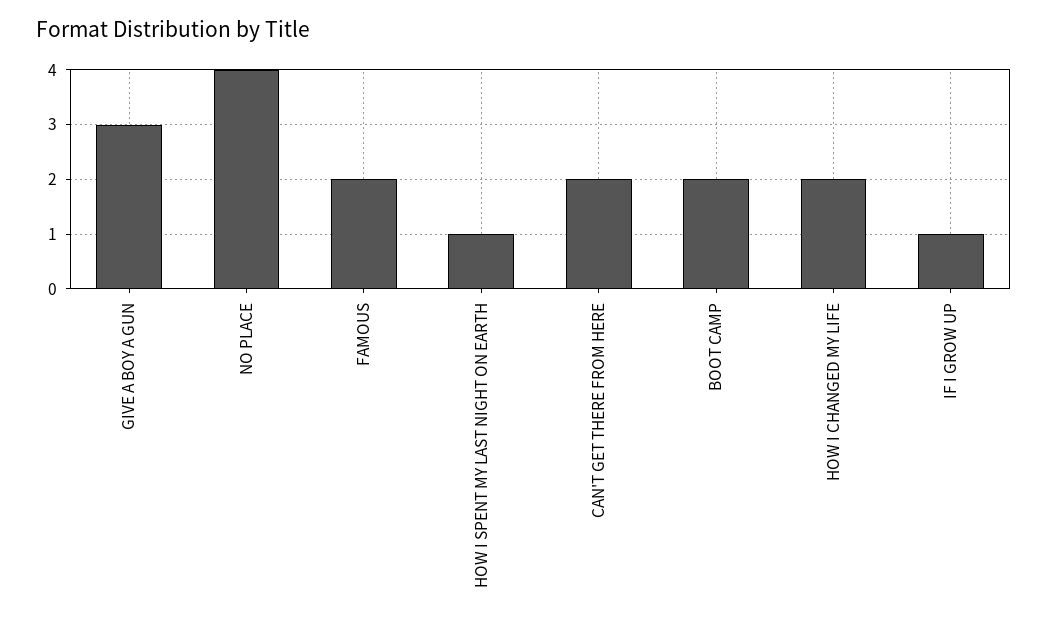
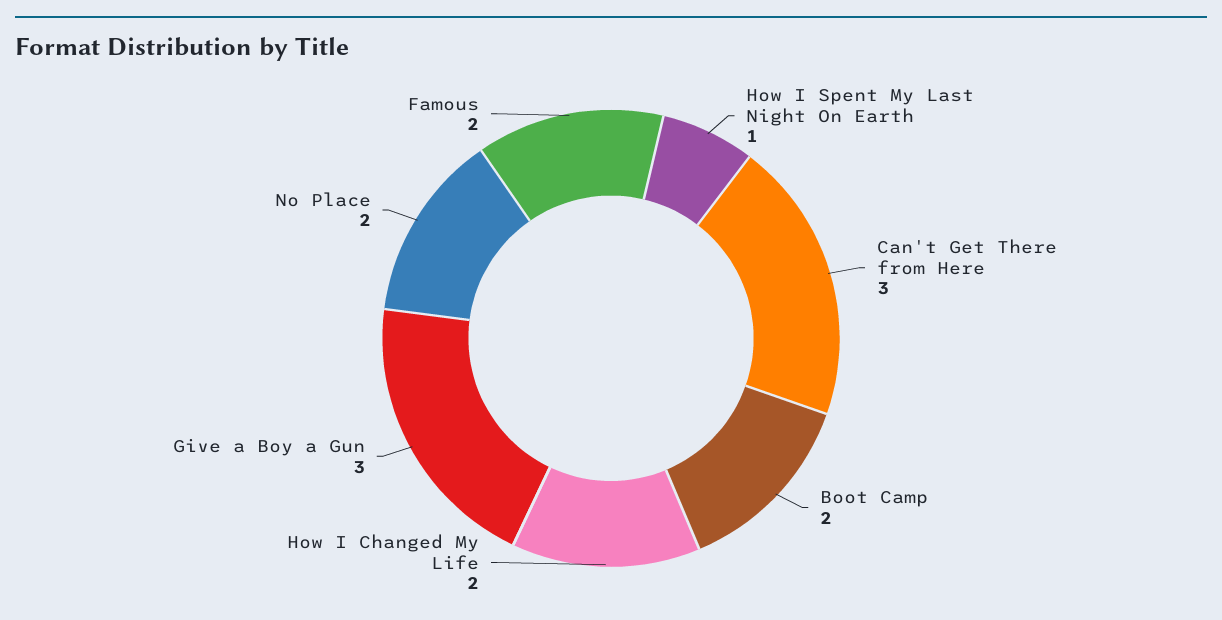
NO PLACE: 4 -> 2
CAN'T GET THERE FROM HERE: 2 -> 3
IF I GROW UP: 1 -> none

